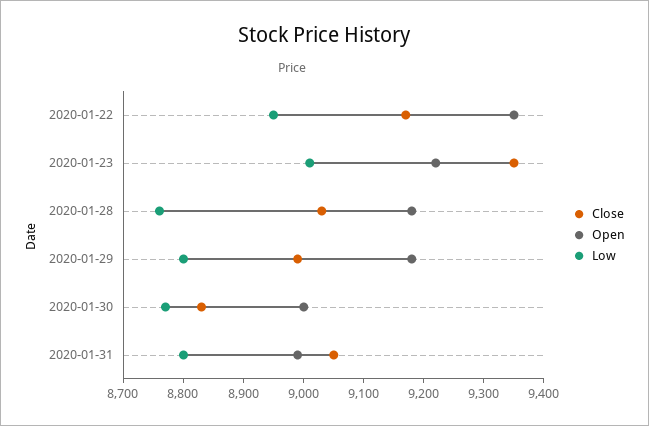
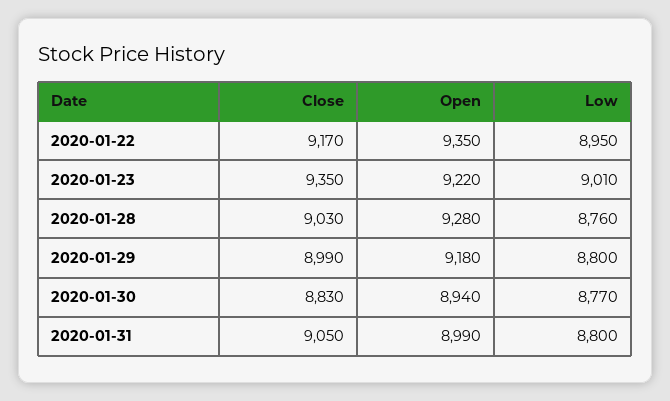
Open, 2020-01-28: 9180 -> 9280
Open, 2020-01-30: 9000 -> 8940

